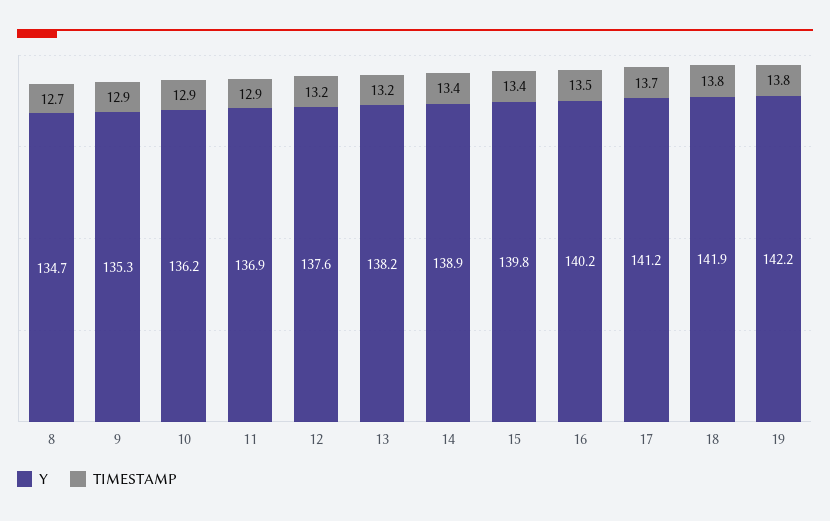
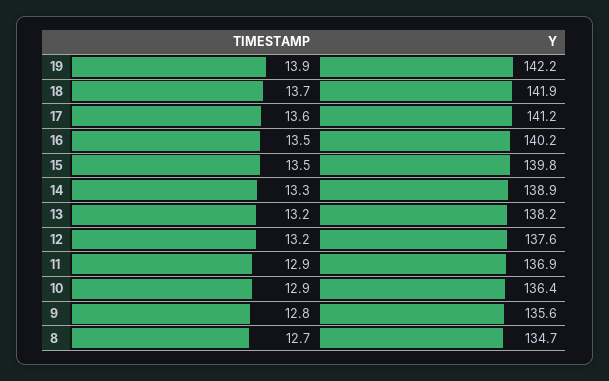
Y, 9: 135.3 -> 135.6
TIMESTAMP, 9: 12.9 -> 12.8
Y, 10: 136.2 -> 136.4
TIMESTAMP, 14: 13.4 -> 13.3
TIMESTAMP, 15: 13.4 -> 13.5
TIMESTAMP, 17: 13.7 -> 13.6
TIMESTAMP, 18: 13.8 -> 13.7
TIMESTAMP, 19: 13.8 -> 13.9

